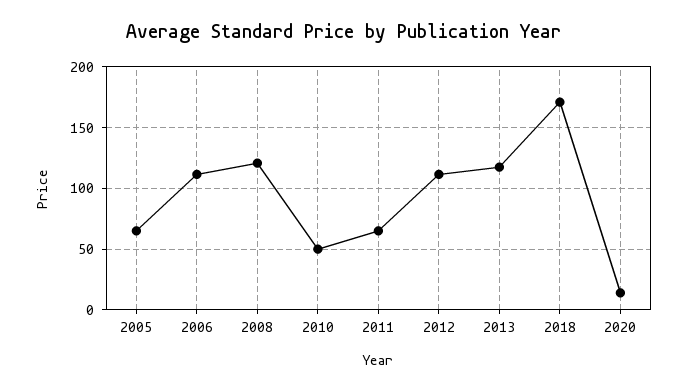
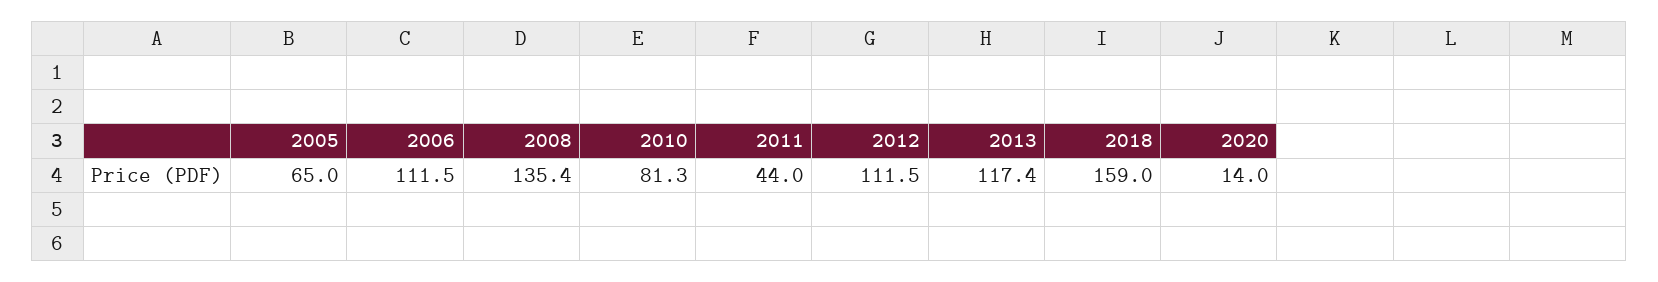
2008: 120 -> 135.4
2010: 50 -> 81.3
2011: 65 -> 44
2018: 170 -> 159

